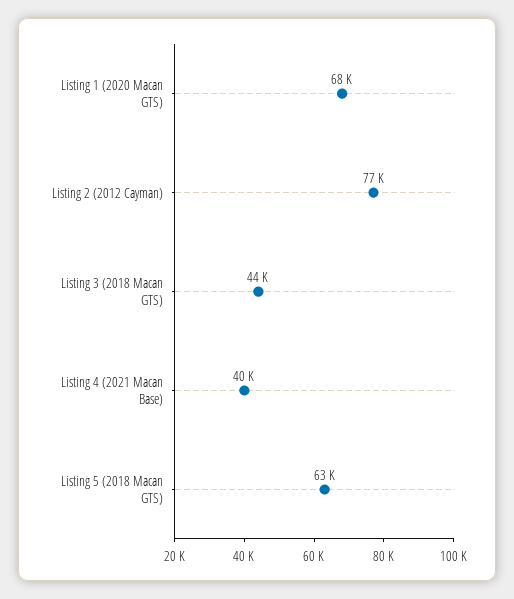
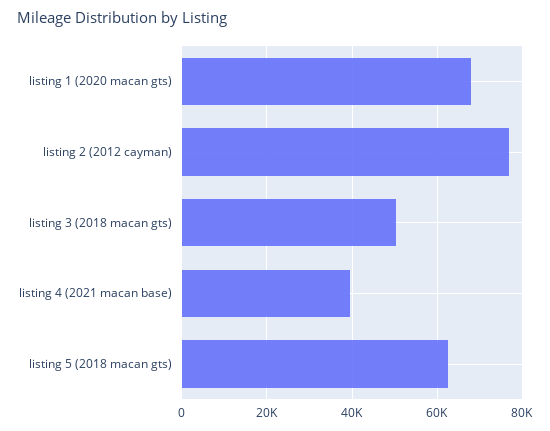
Listing 3 (2018 Macan GTS): 44000 -> 50000

